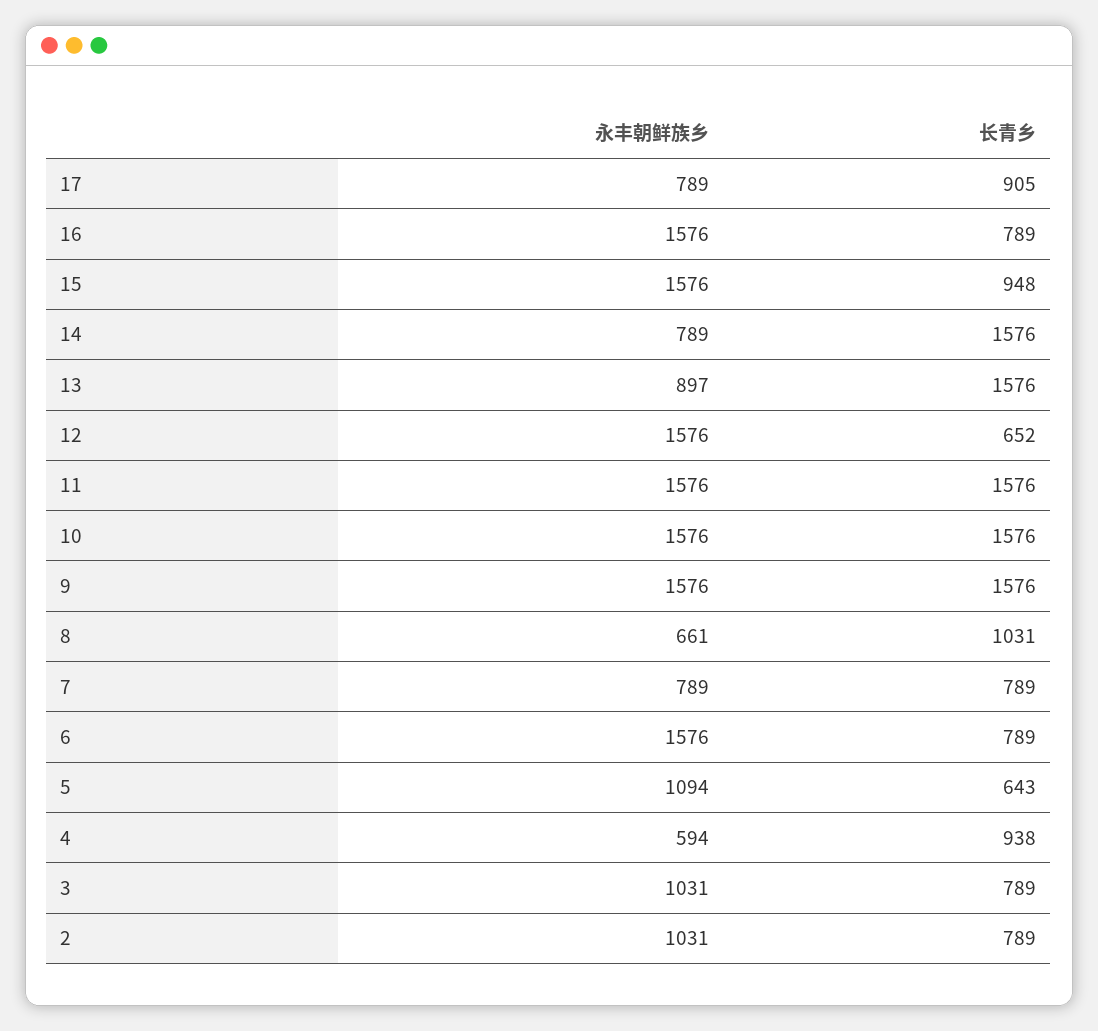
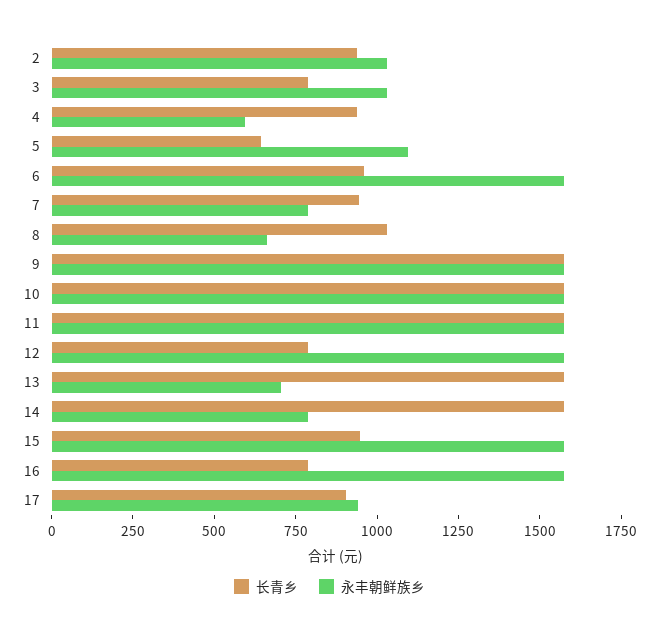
永丰朝鲜族乡, 17: 789 -> 950
永丰朝鲜族乡, 13: 897 -> 700
长青乡, 12: 652 -> 800
长青乡, 7: 789 -> 950
长青乡, 6: 789 -> 950
长青乡, 2: 789 -> 950

